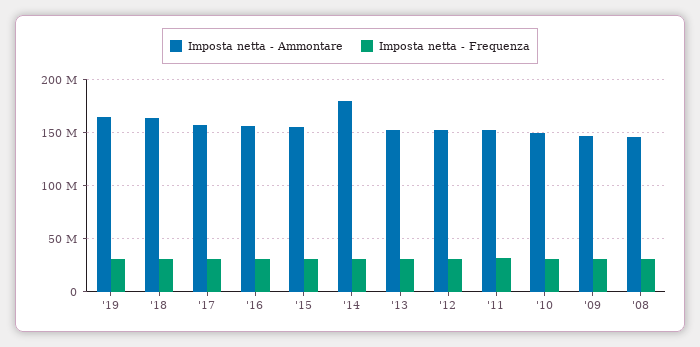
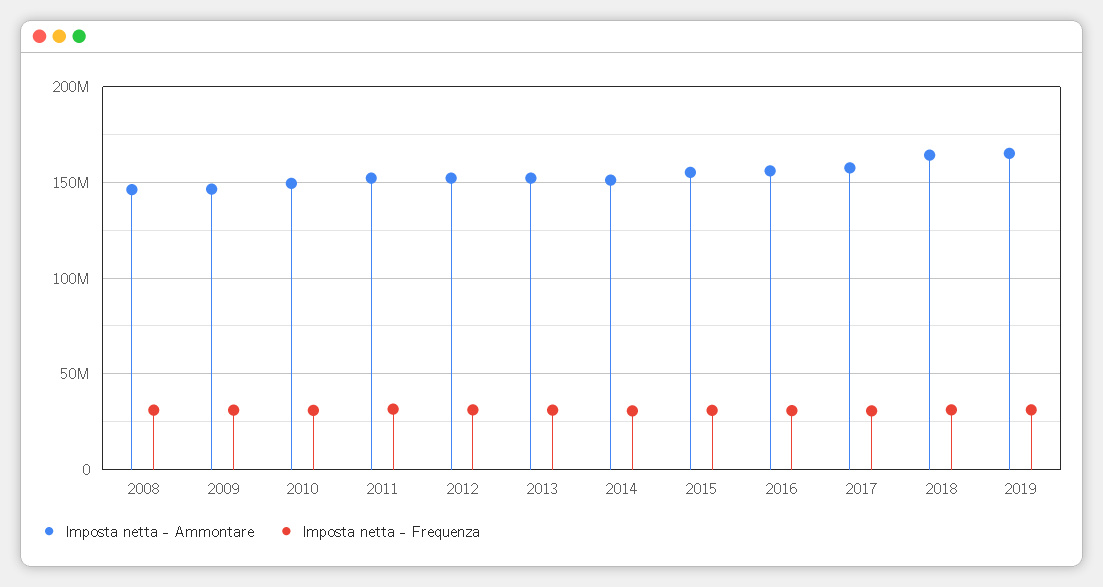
Imposta netta - Ammontare, '14: 180000000 -> 150000000

